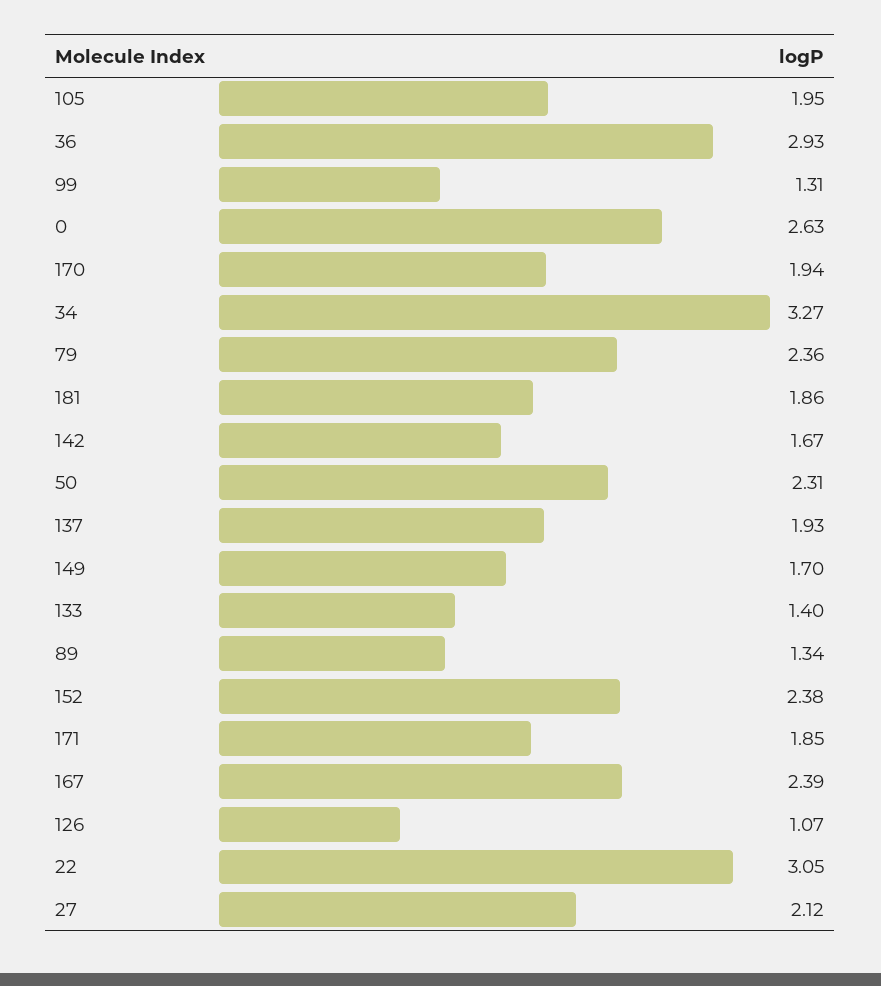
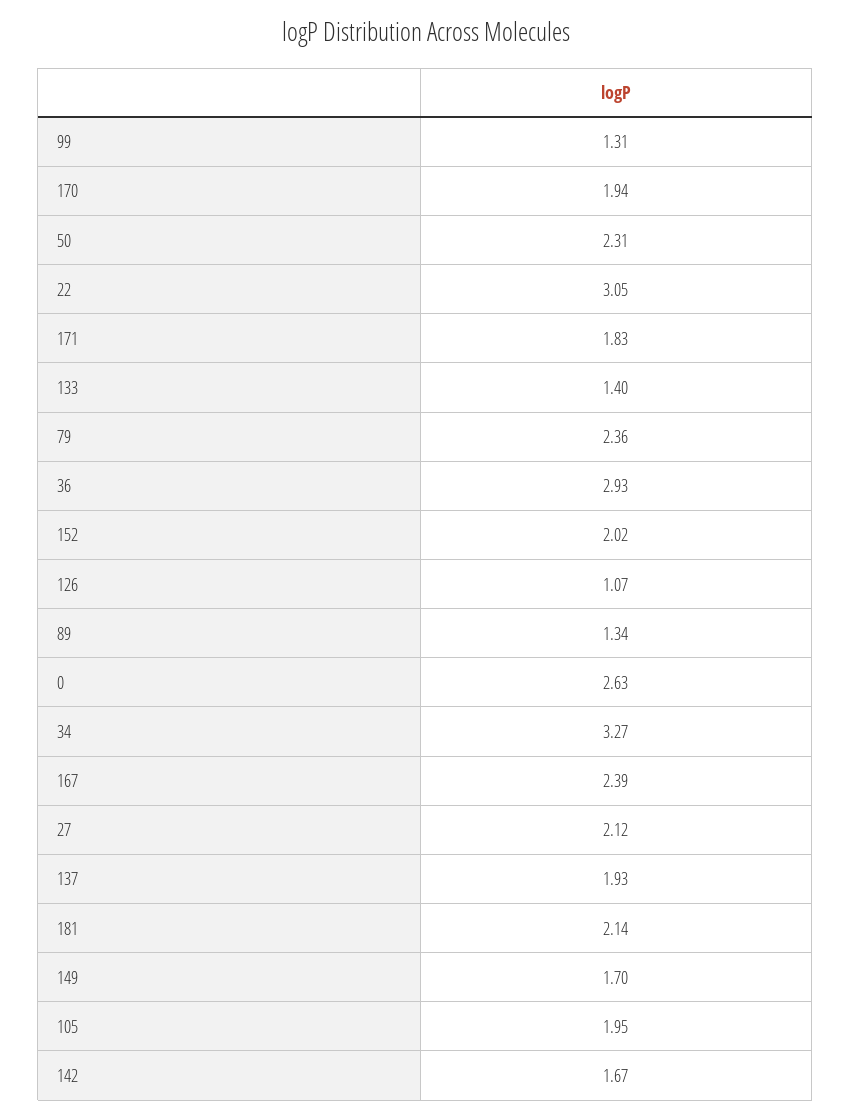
181: 1.86 -> 2.14
152: 2.38 -> 2.02
171: 1.85 -> 1.83

